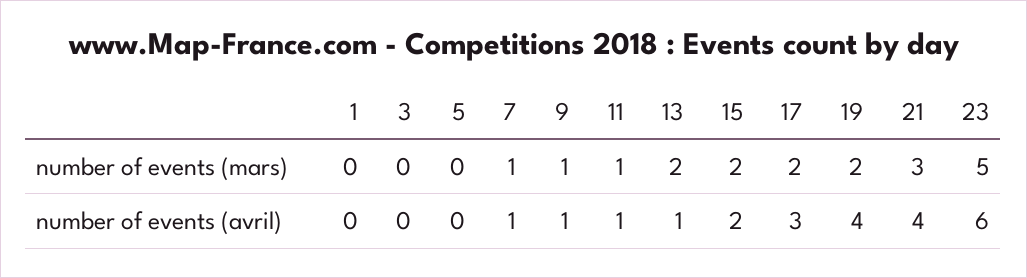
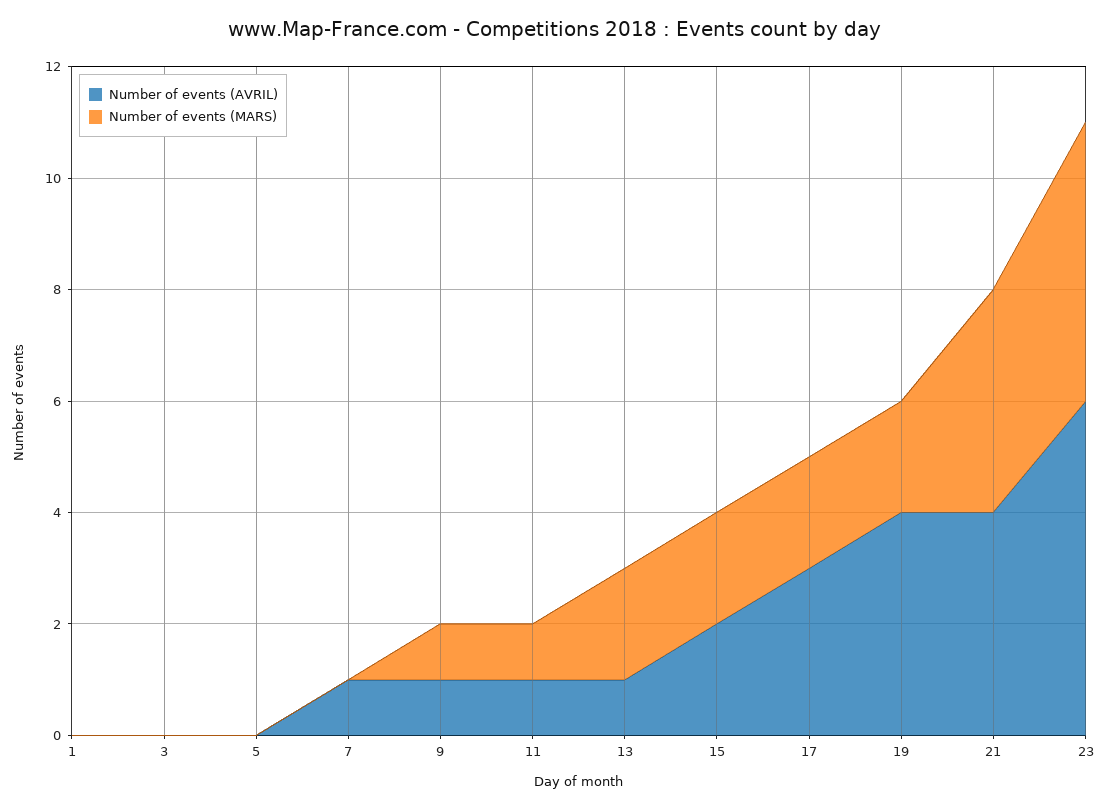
number of events (mars), 7: 1 -> 0
number of events (mars), 21: 3 -> 4

